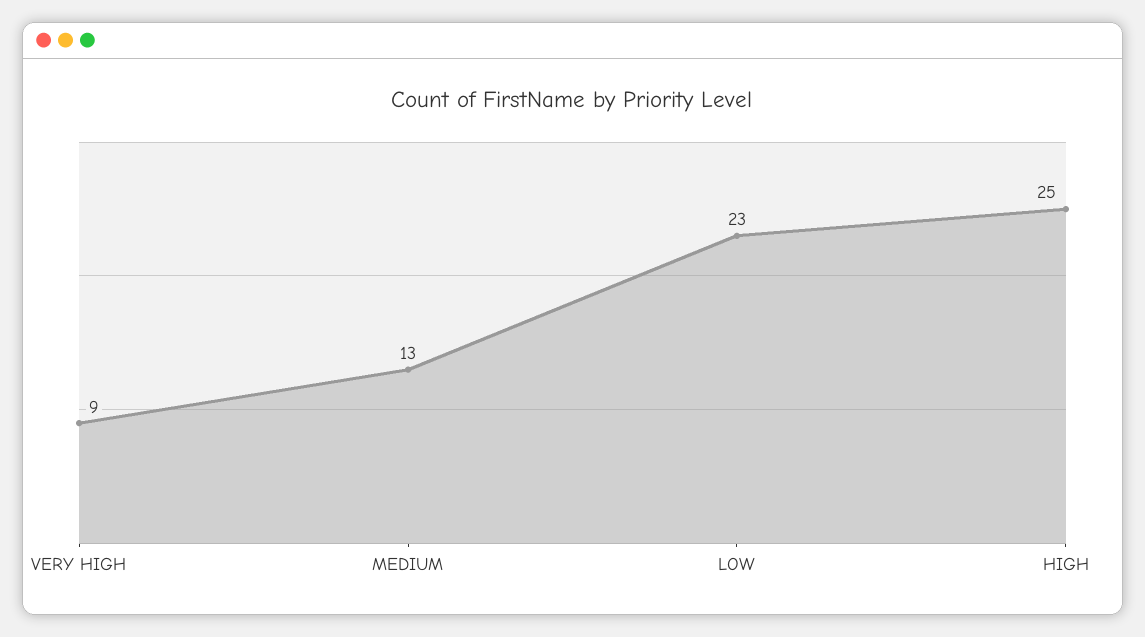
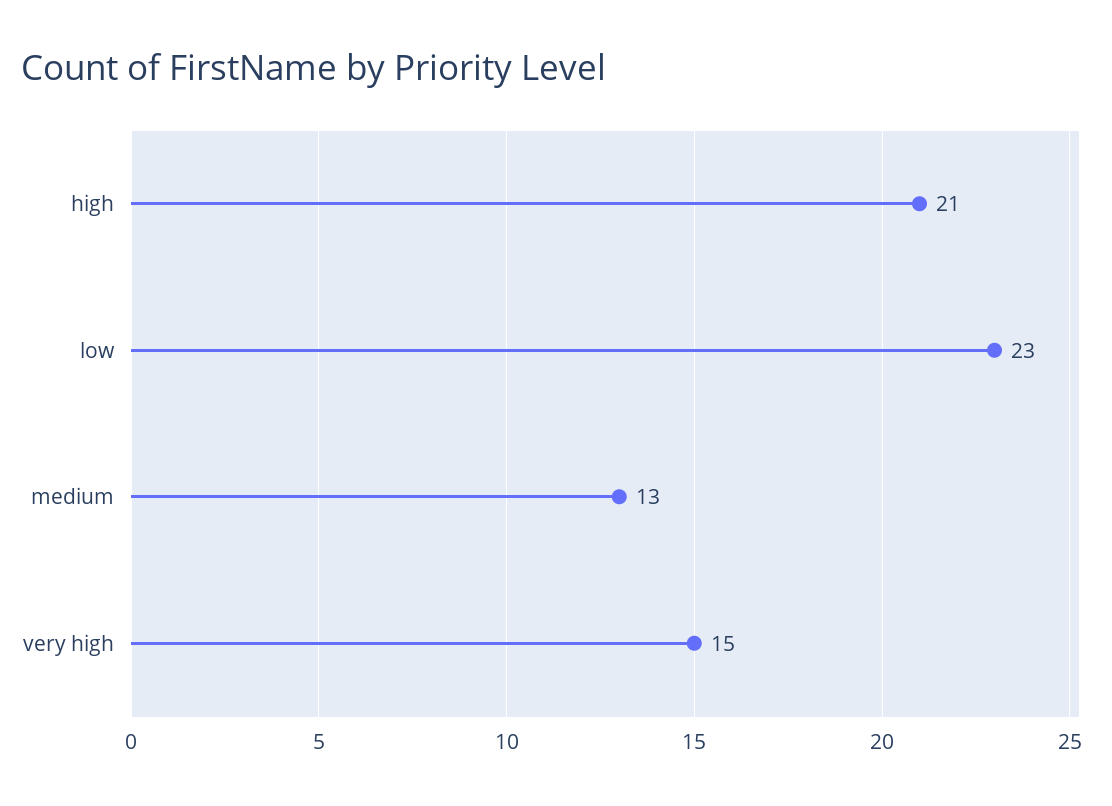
VERY HIGH: 9 -> 15
HIGH: 25 -> 21

